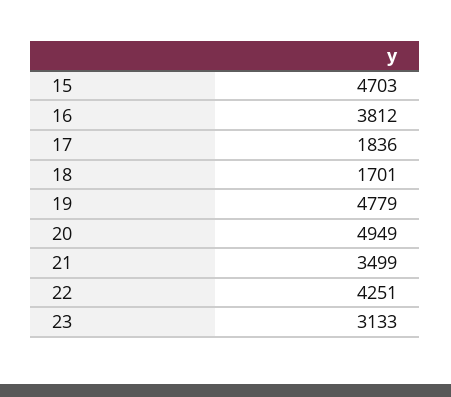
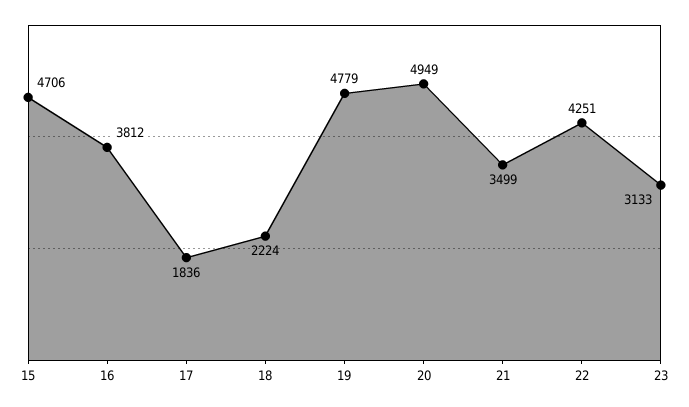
15: 4703 -> 4706
18: 1701 -> 2224

